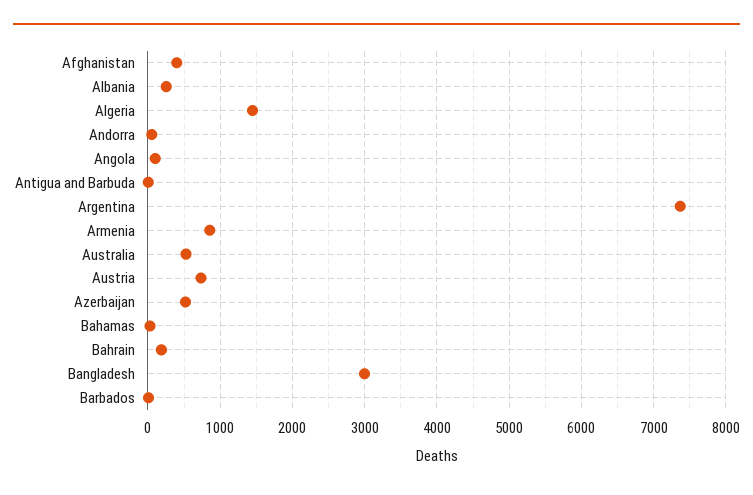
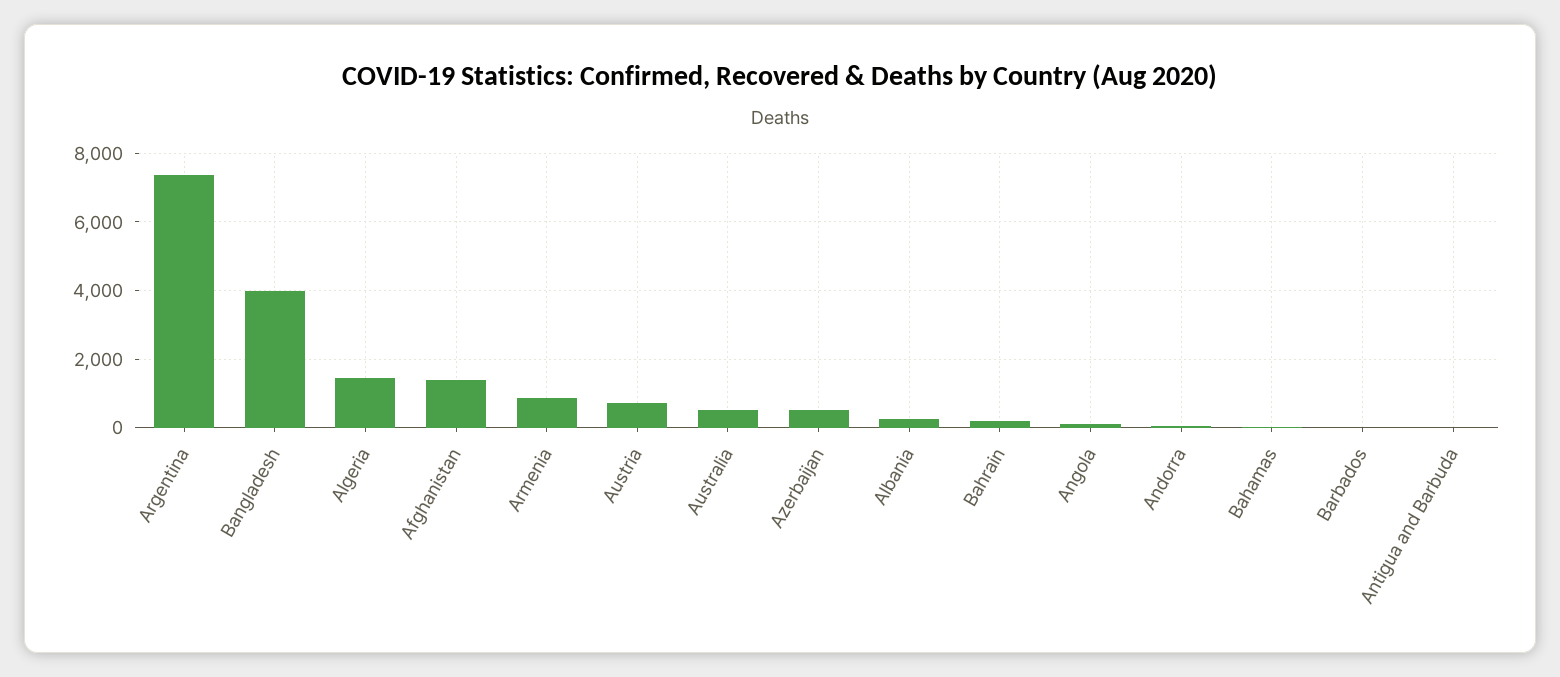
Afghanistan: 400 -> 1400
Bangladesh: 3000 -> 4000

